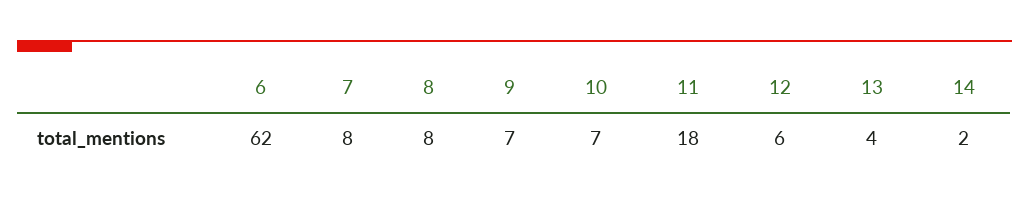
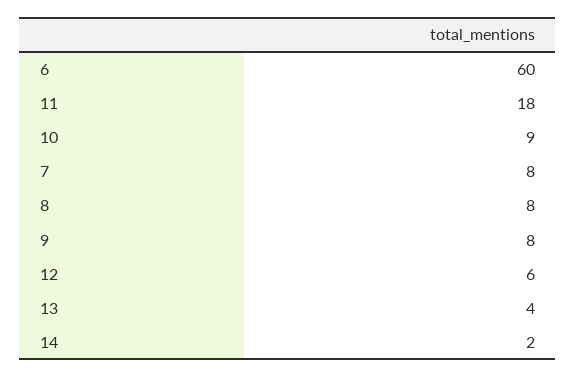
6: 62 -> 60
9: 7 -> 8
10: 7 -> 9

